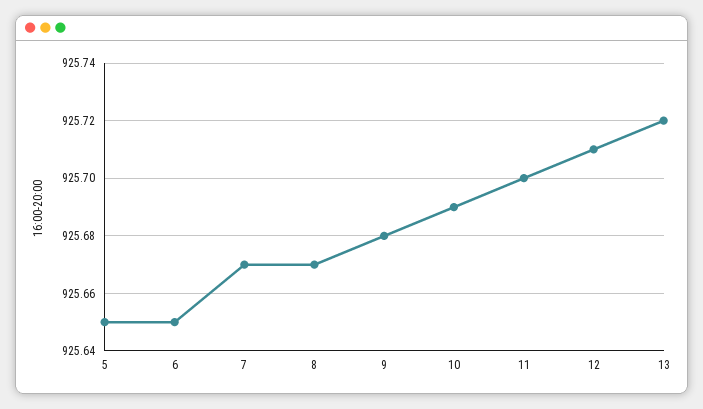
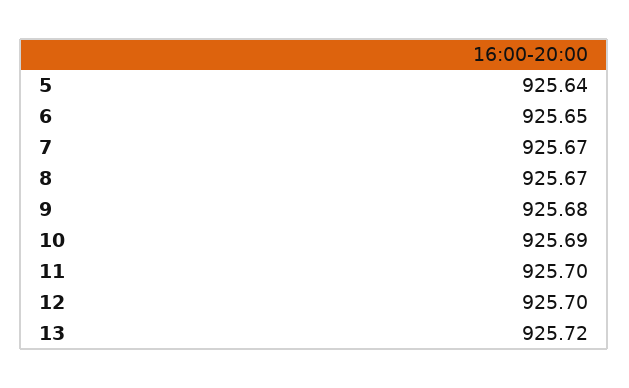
5: 925.65 -> 925.64
12: 925.71 -> 925.7

